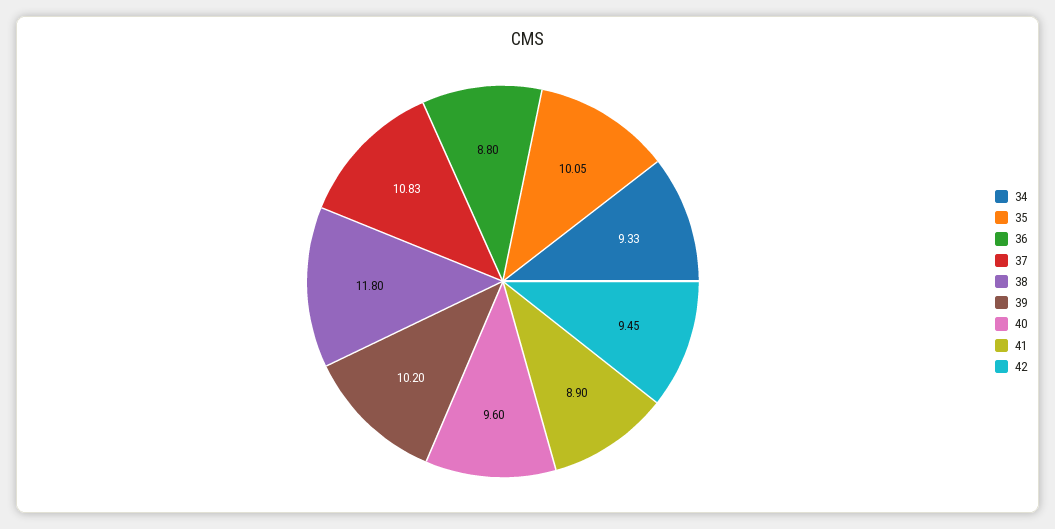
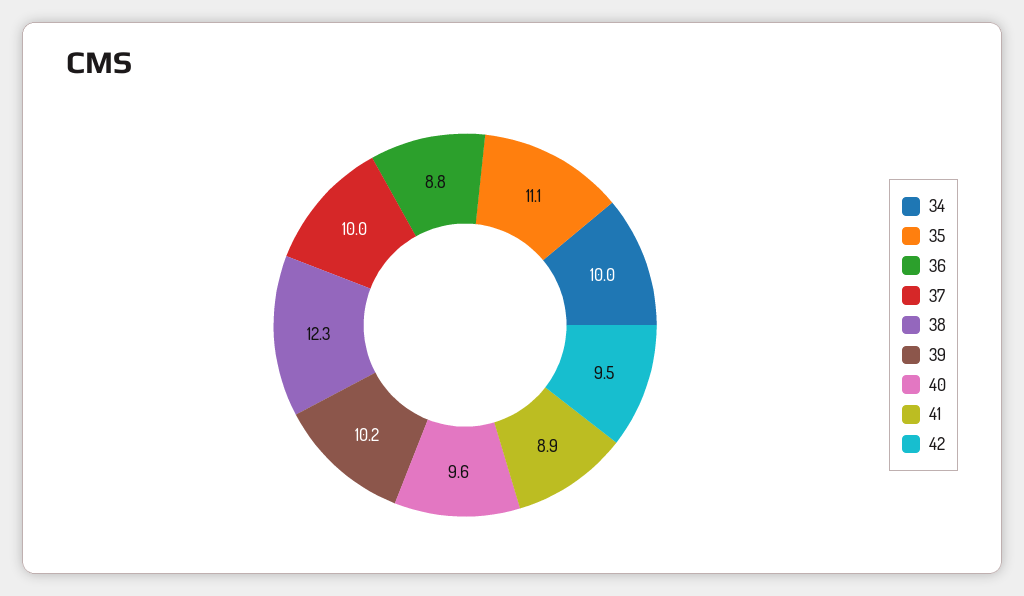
34: 9.33 -> 10
35: 10.05 -> 11.1
37: 10.83 -> 10
38: 11.8 -> 12.3

